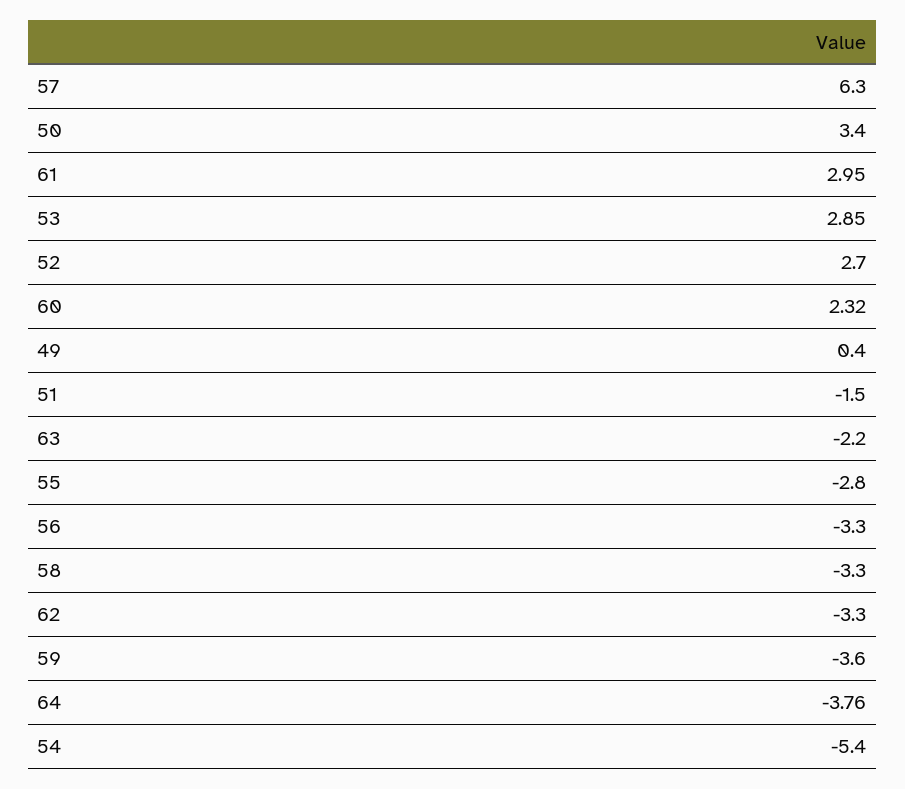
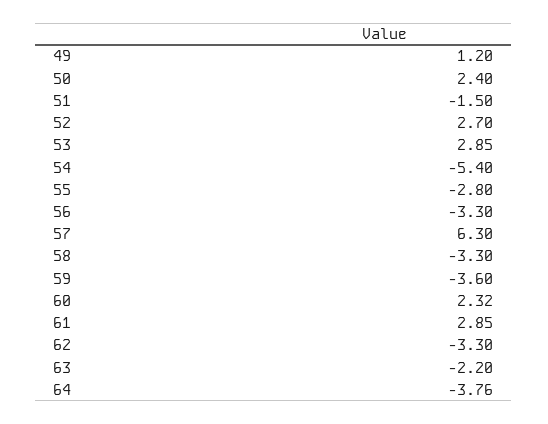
50: 3.4 -> 2.4
61: 2.95 -> 2.85
49: 0.4 -> 1.2

